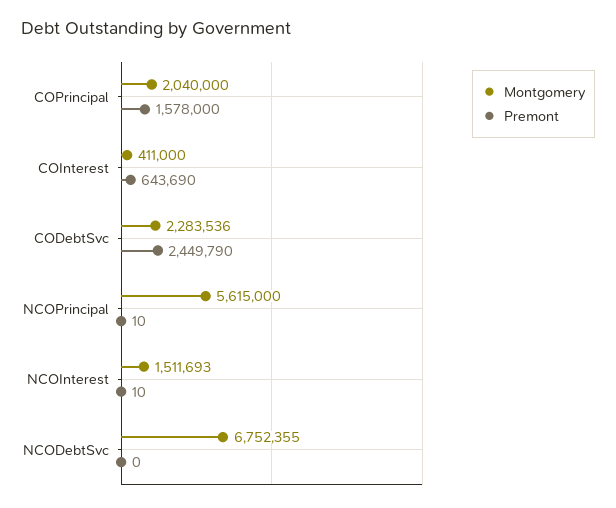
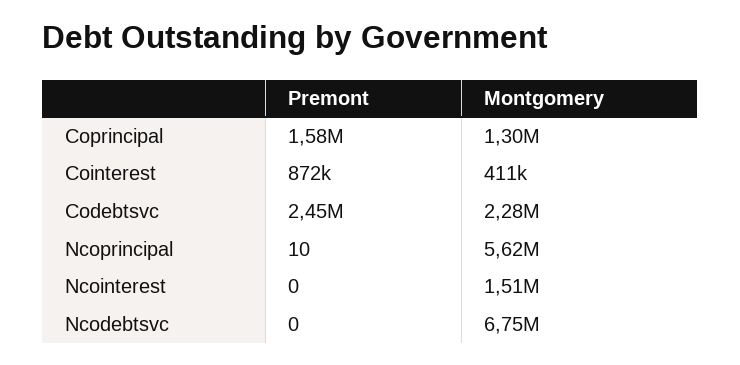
Montgomery, COPrincipal: 2040000 -> 1300000
Premont, COInterest: 643690 -> 872000
Premont, NCOInterest: 10 -> 0

